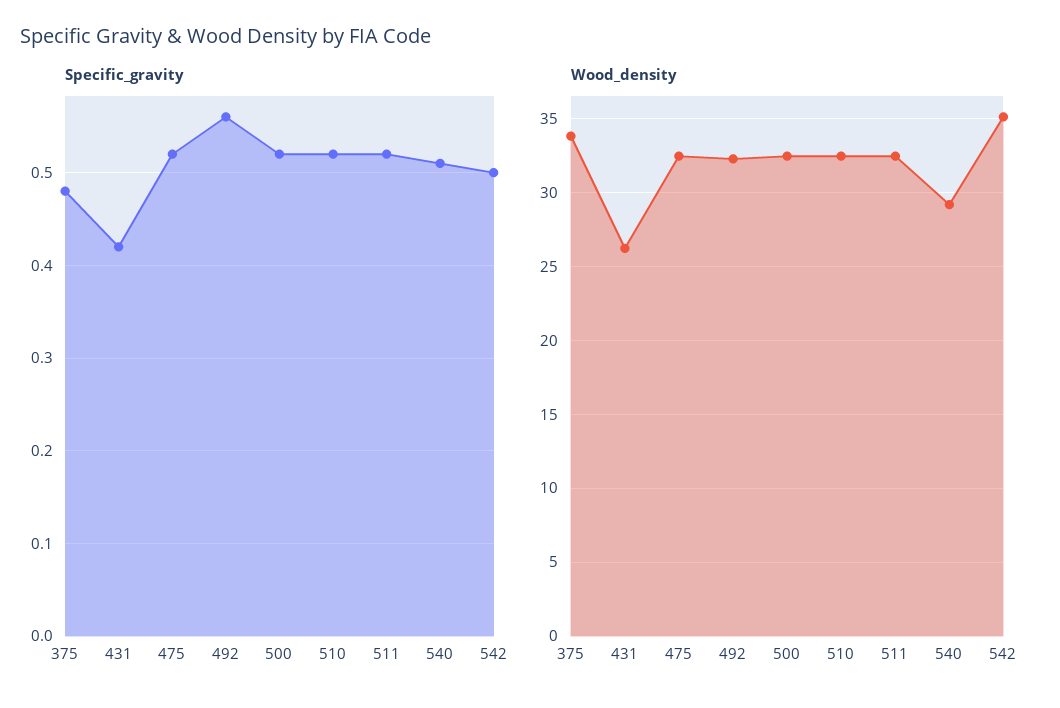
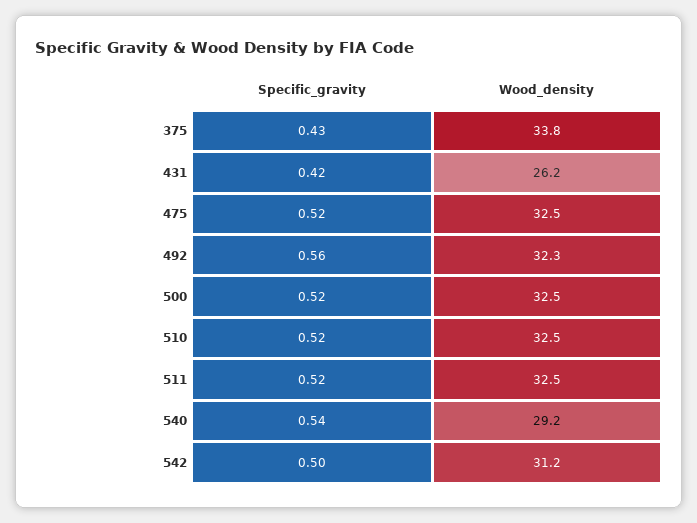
Specific_gravity, 375: 0.48 -> 0.43
Specific_gravity, 540: 0.51 -> 0.54
Wood_density, 542: 35 -> 31.2

